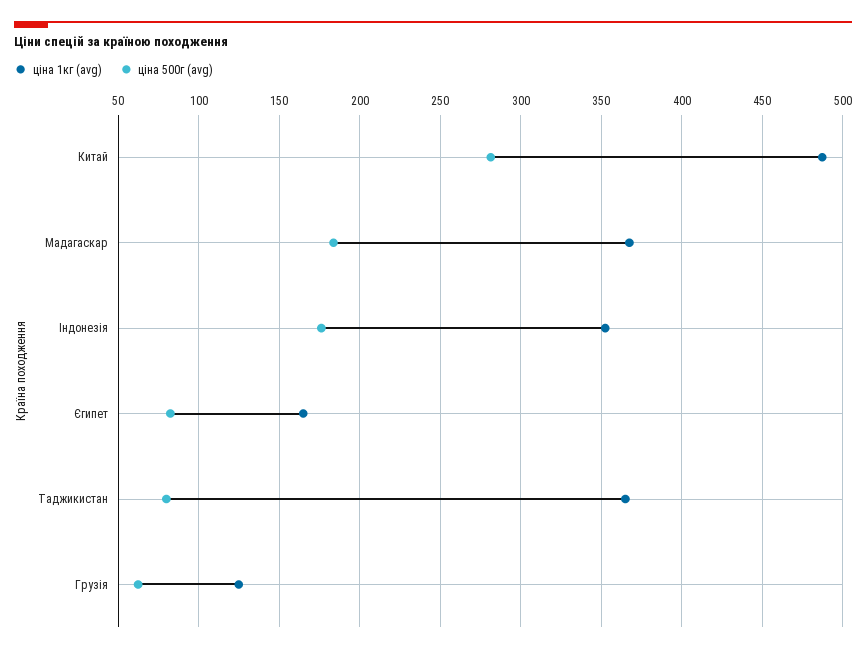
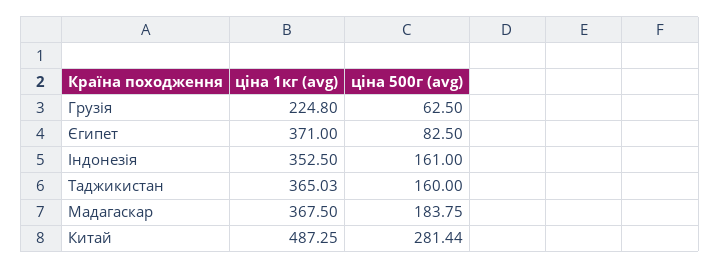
ціна 500г (avg), Індонезія: 175 -> 161
ціна 1кг (avg), Єгипет: 165 -> 371
ціна 500г (avg), Таджикистан: 80 -> 160
ціна 1кг (avg), Грузія: 125 -> 224.8

